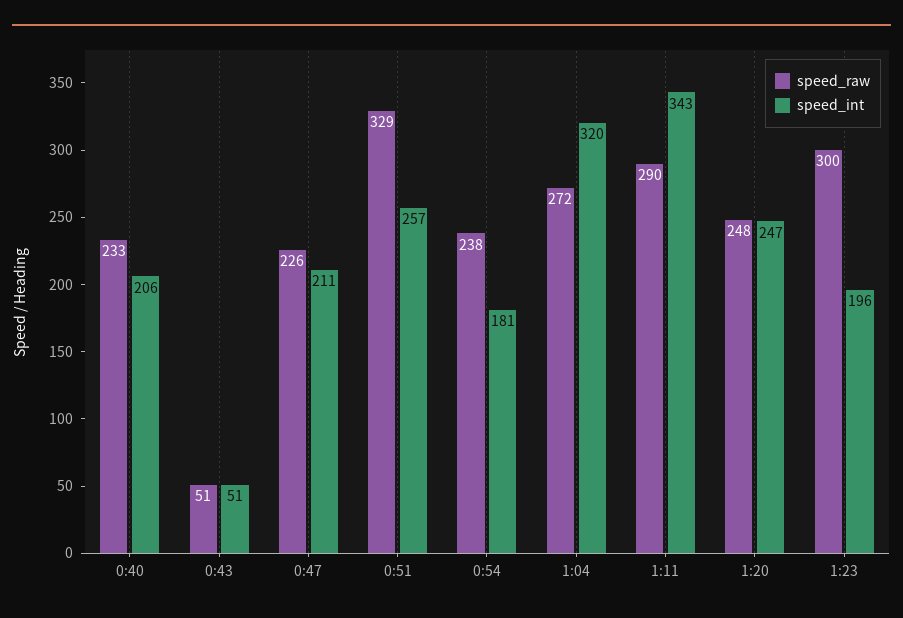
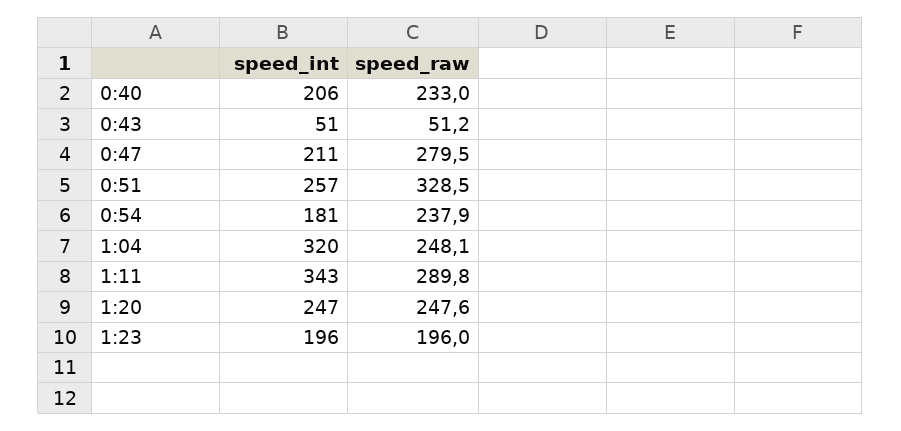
speed_raw, 0:47: 226 -> 279.5
speed_raw, 1:04: 272 -> 248.1
speed_raw, 1:23: 300 -> 196

